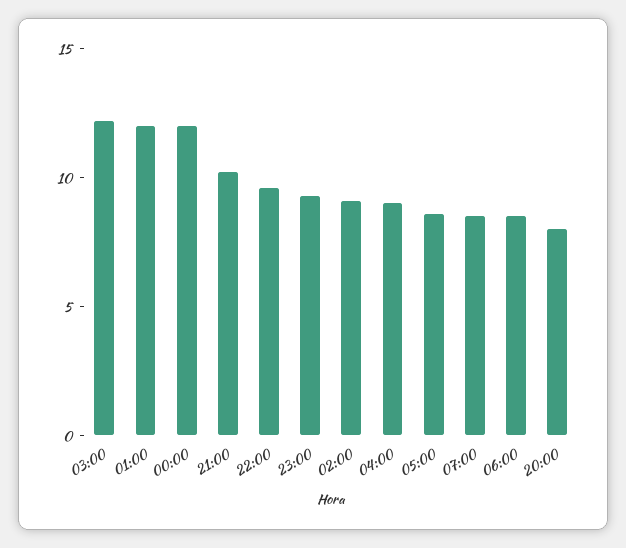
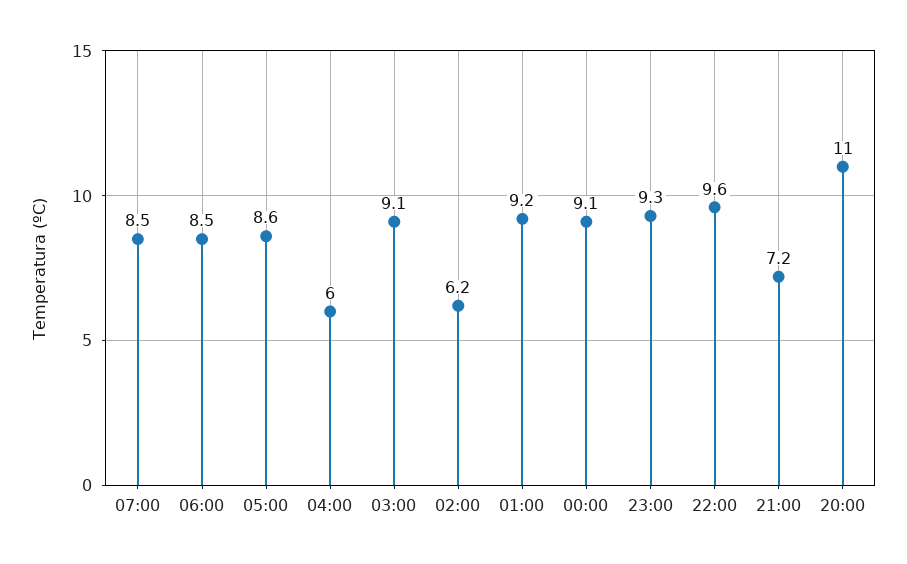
03:00: 12 -> 9.1
01:00: 12 -> 9.2
00:00: 12 -> 9.1
21:00: 10 -> 7.2
02:00: 9 -> 6.2
04:00: 9 -> 6
20:00: 8 -> 11

